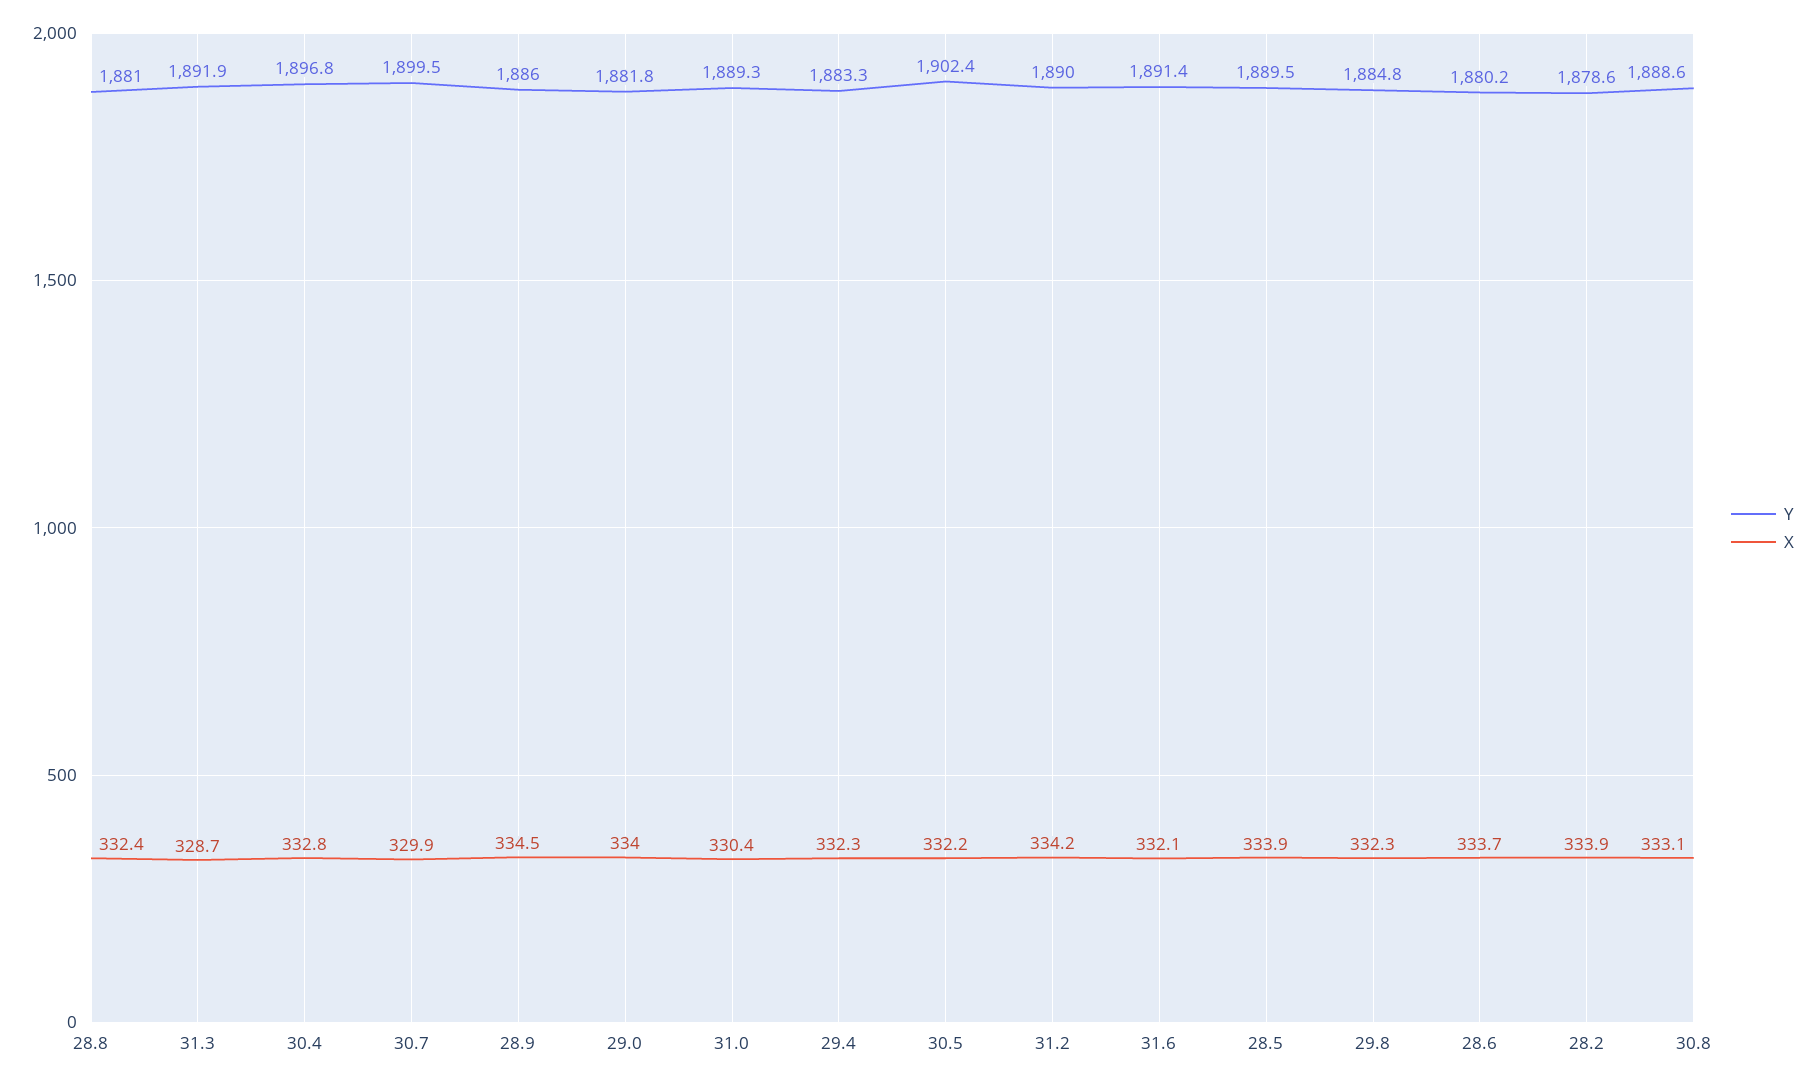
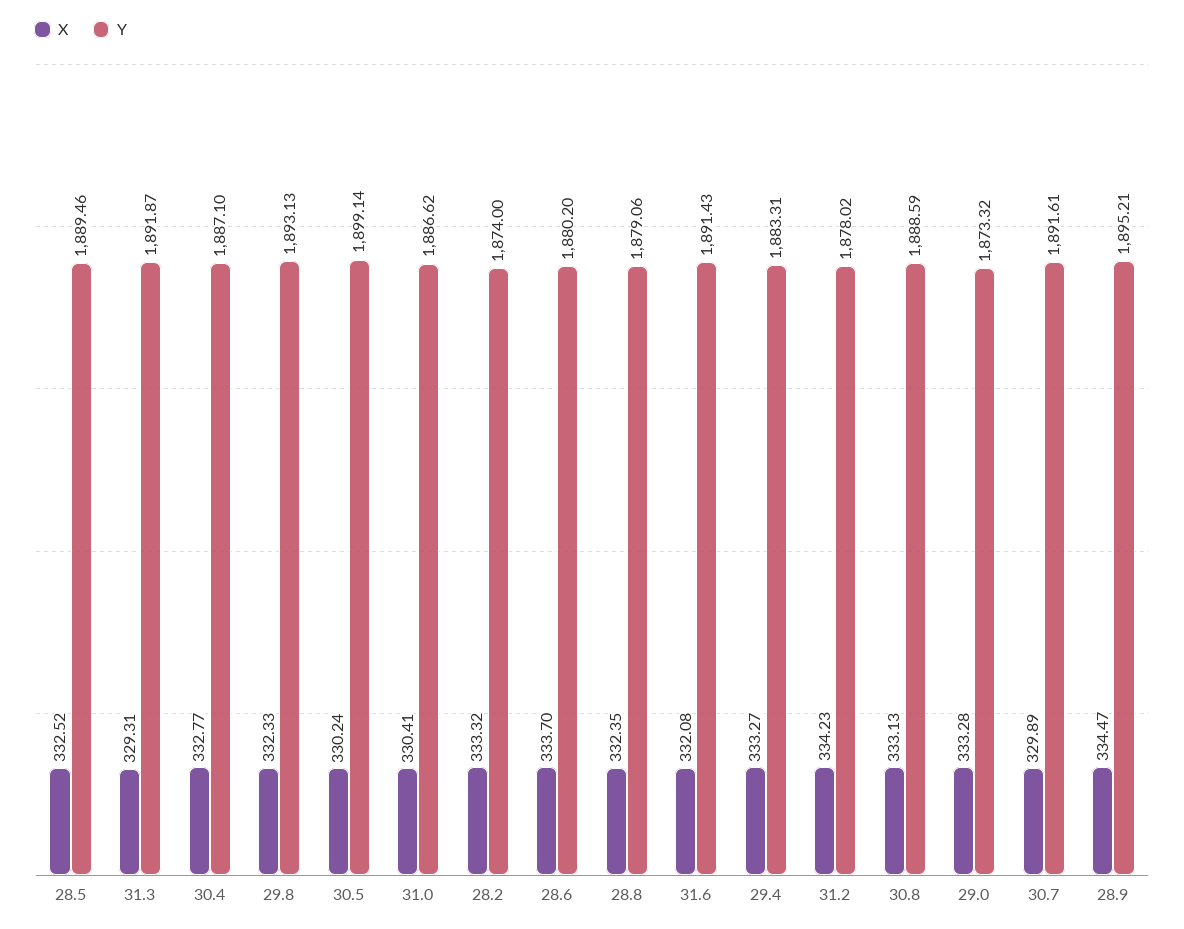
Y, 28.8: 1881 -> 1879.06
X, 31.3: 328.7 -> 329.31
Y, 30.4: 1896.8 -> 1887.1
Y, 30.7: 1899.5 -> 1891.61
Y, 28.9: 1886 -> 1895.21
Y, 29.0: 1881.8 -> 1873.32
X, 29.0: 334 -> 333.28
Y, 31.0: 1889.3 -> 1886.62
X, 29.4: 332.3 -> 333.27
Y, 30.5: 1902.4 -> 1899.14
X, 30.5: 332.2 -> 330.24
Y, 31.2: 1890 -> 1878.02
X, 28.5: 333.9 -> 332.52
Y, 29.8: 1884.8 -> 1893.13
Y, 28.2: 1878.6 -> 1874
X, 28.2: 333.9 -> 333.32

